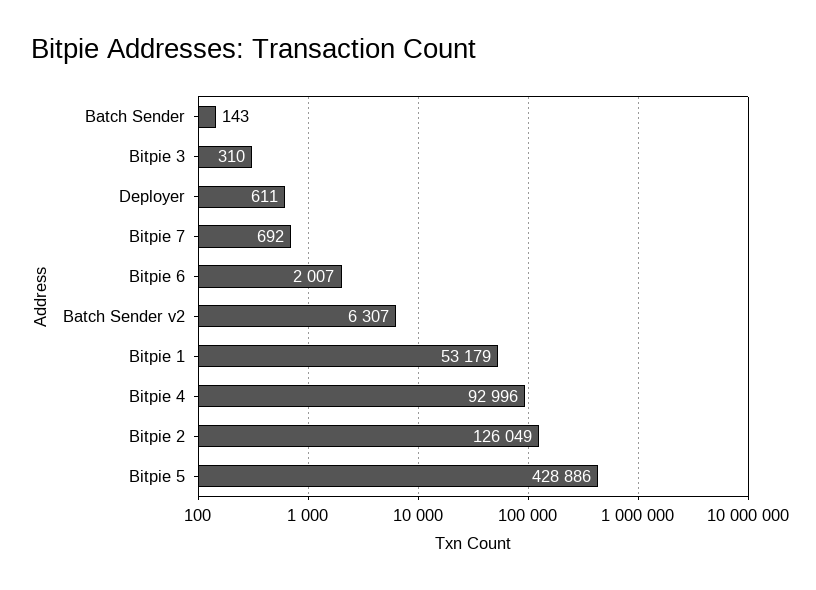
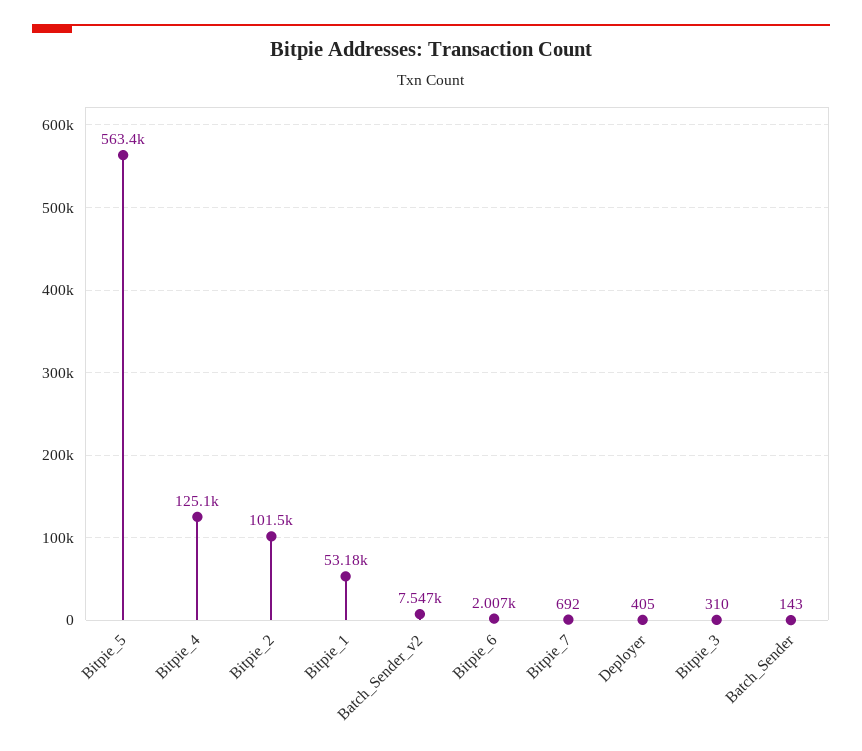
Deployer: 611 -> 405
Batch Sender v2: 6307 -> 7547
Bitpie 4: 92996 -> 125100
Bitpie 2: 126049 -> 101500
Bitpie 5: 428886 -> 563400

